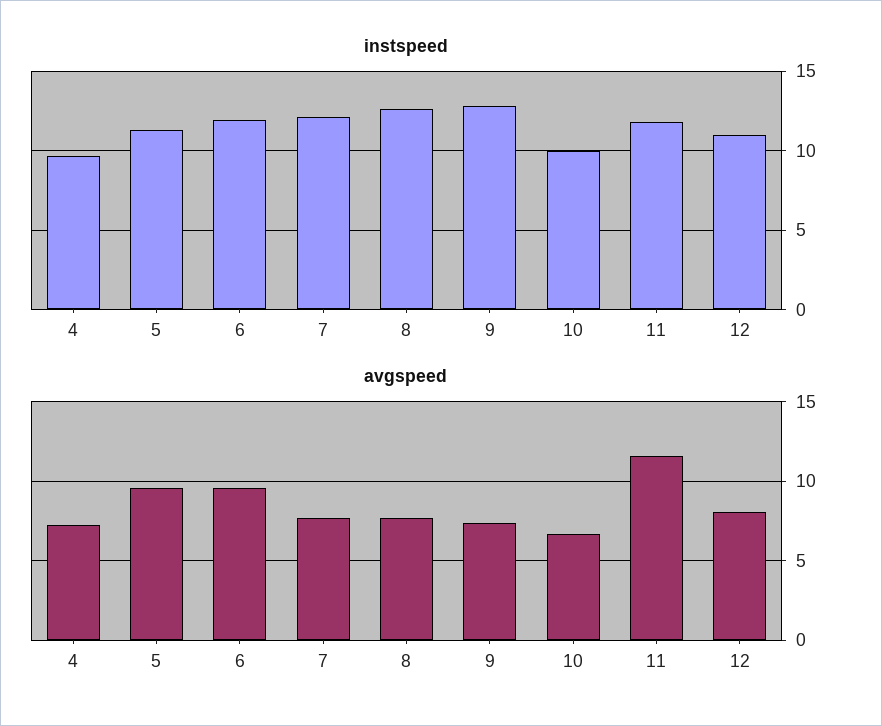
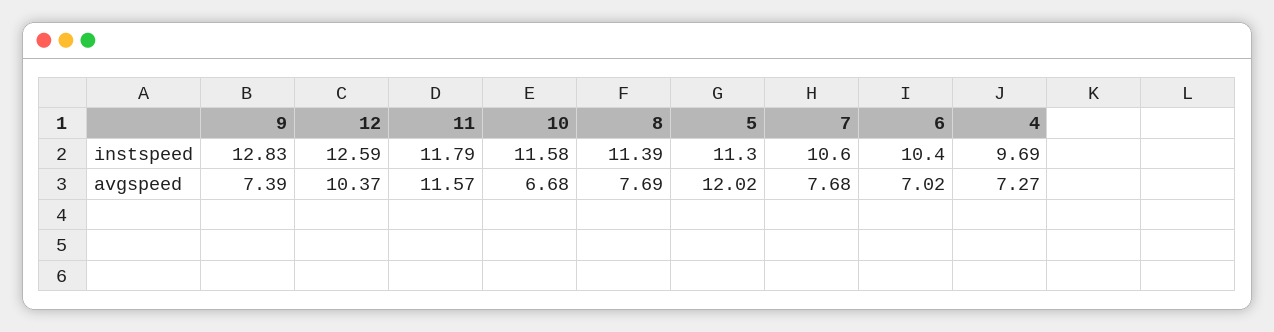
instspeed, 6: 12 -> 10.4
instspeed, 7: 12 -> 10.6
instspeed, 8: 12.5 -> 11.39
instspeed, 10: 10 -> 11.58
instspeed, 12: 11 -> 12.59
avgspeed, 5: 9.5 -> 12.02
avgspeed, 6: 9.5 -> 7.02
avgspeed, 12: 8 -> 10.37

